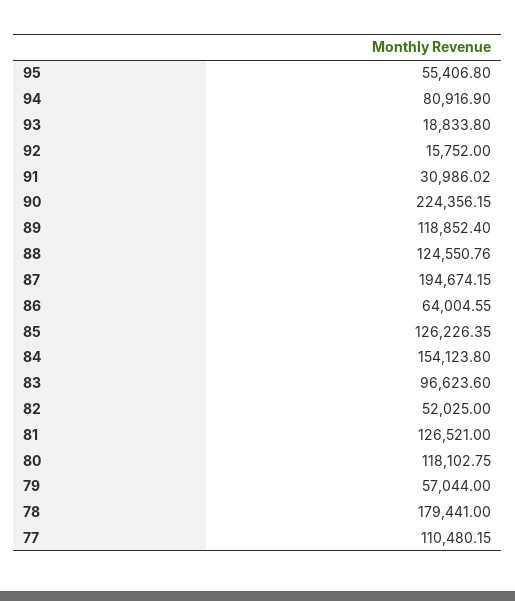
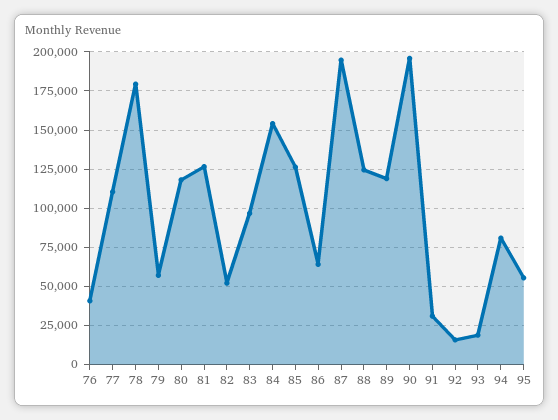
90: 224356.15 -> 195000
76: none -> 40000

